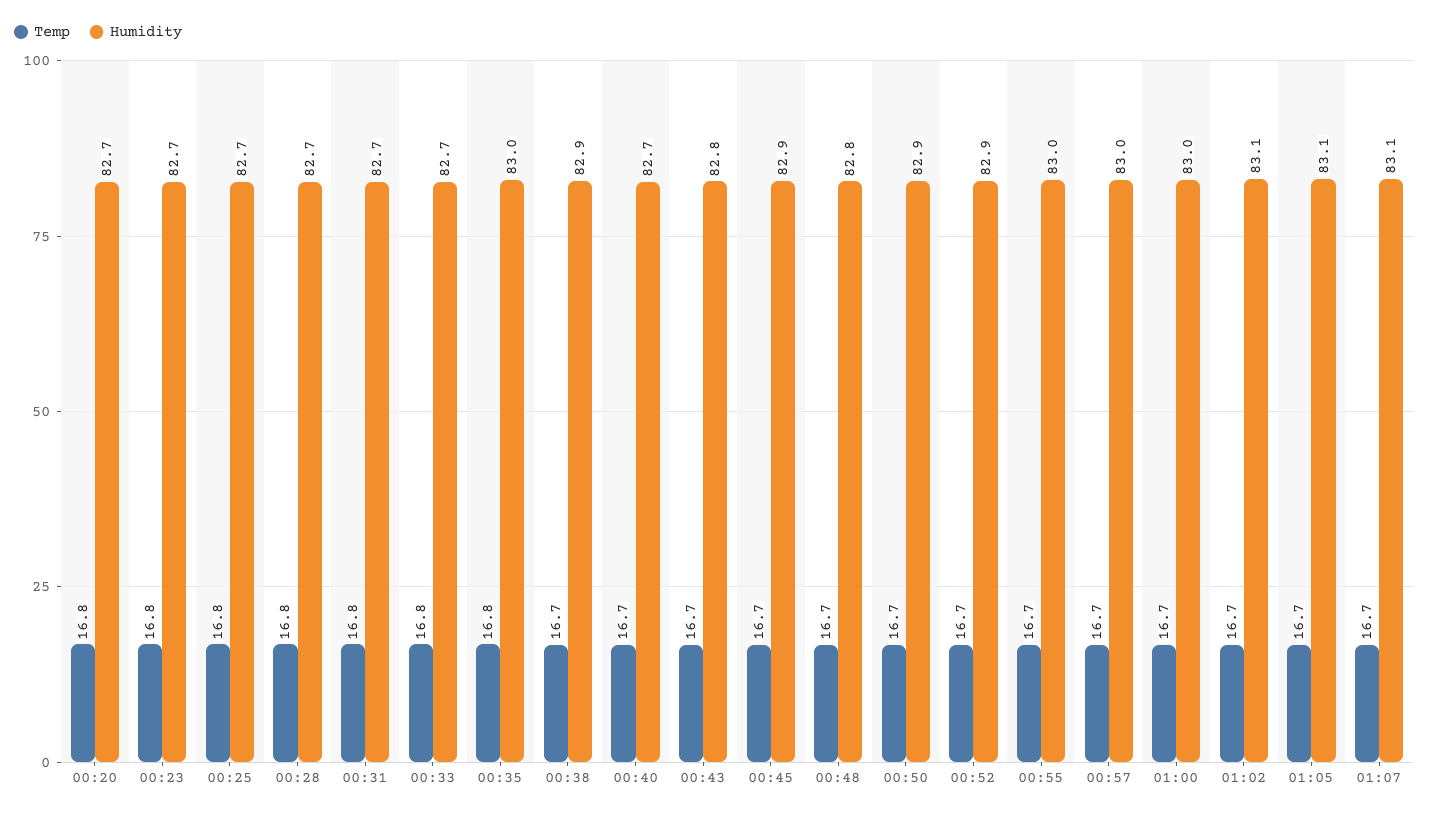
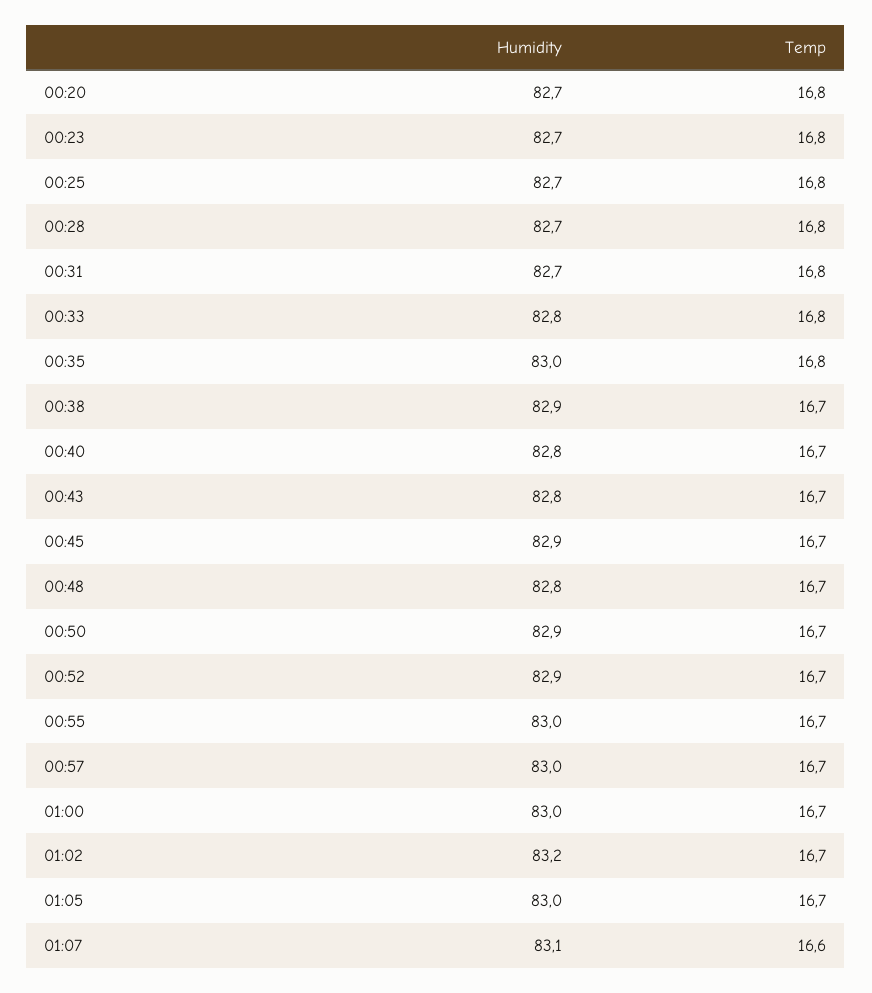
Humidity, 00:33: 82.7 -> 82.8
Humidity, 00:40: 82.7 -> 82.8
Humidity, 01:02: 83.1 -> 83.2
Humidity, 01:05: 83.1 -> 83
Temp, 01:07: 16.7 -> 16.6

